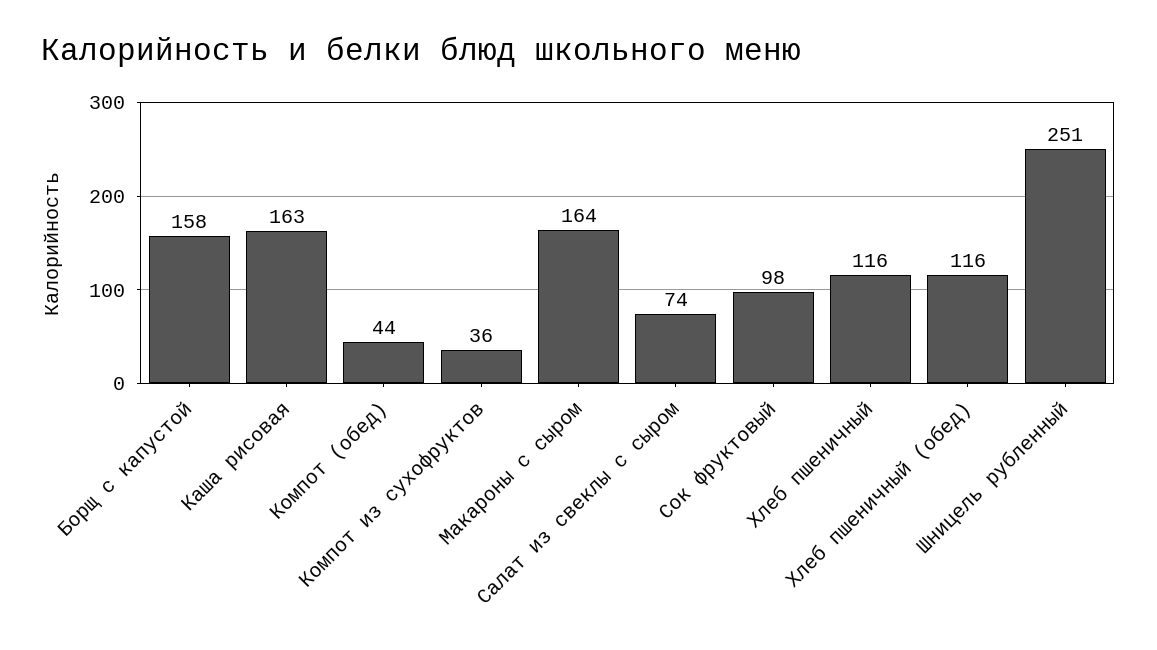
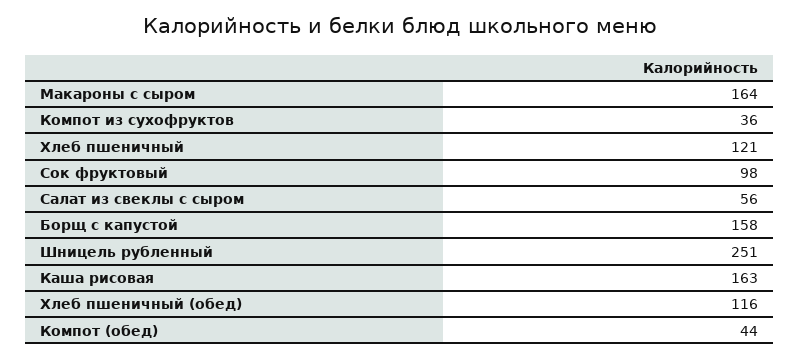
Салат из свеклы с сыром: 74 -> 56
Хлеб пшеничный: 116 -> 121

